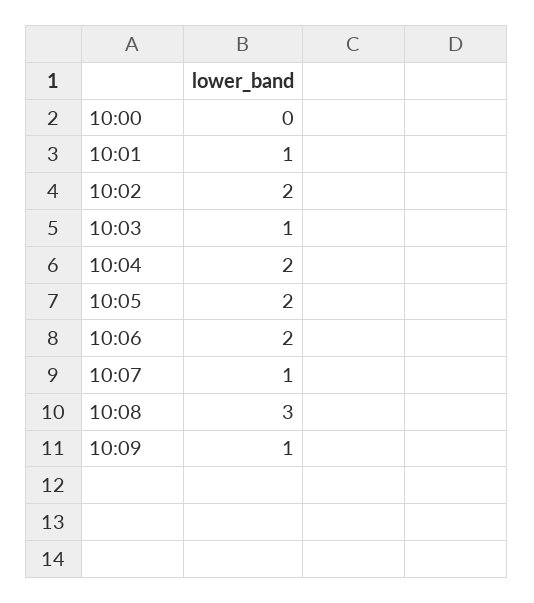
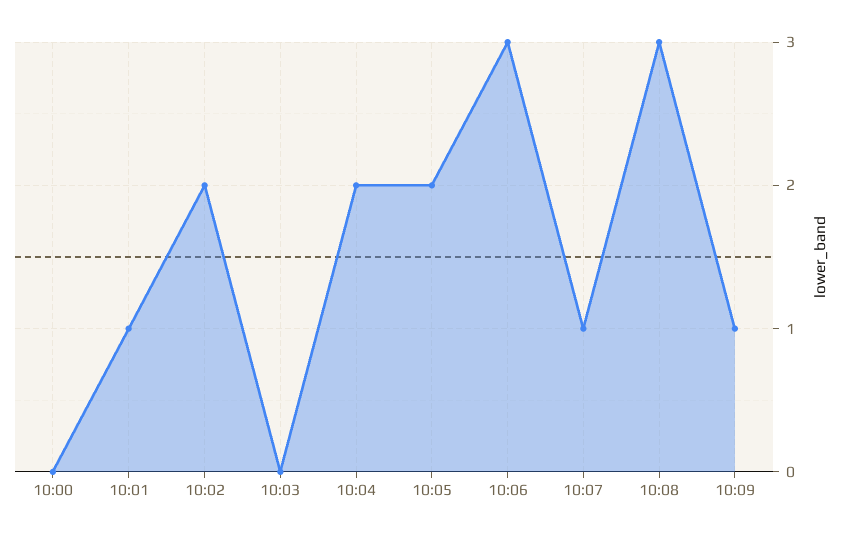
10:03: 1 -> 0
10:06: 2 -> 3

